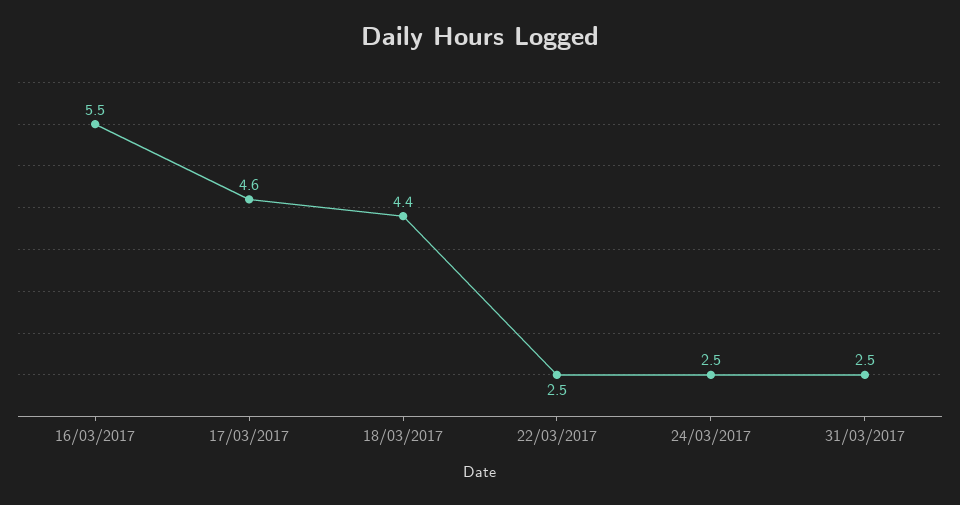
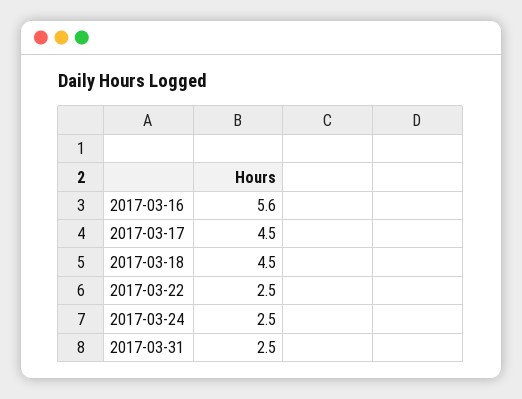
16/03/2017: 5.5 -> 5.6
17/03/2017: 4.6 -> 4.5
18/03/2017: 4.4 -> 4.5

